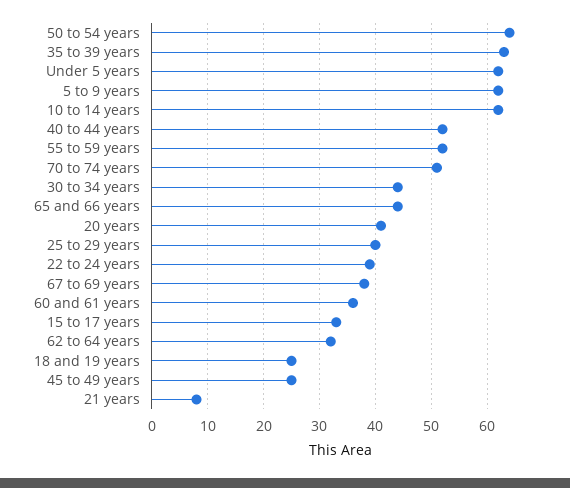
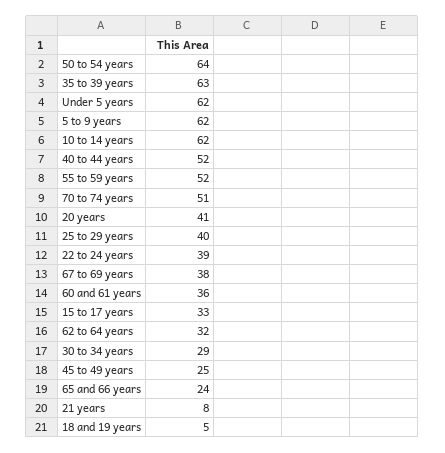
30 to 34 years: 45 -> 29
65 and 66 years: 45 -> 24
18 and 19 years: 25 -> 5

